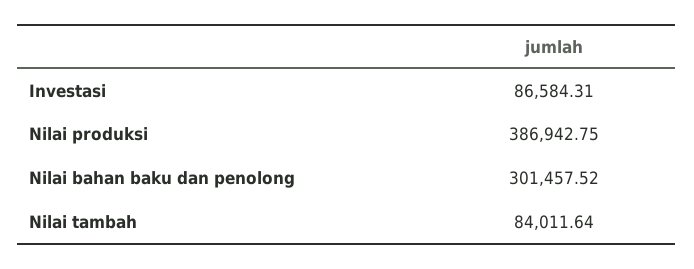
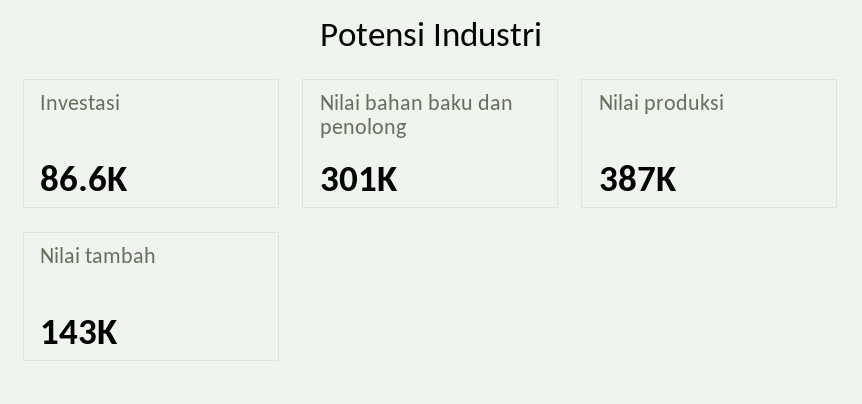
Nilai tambah: 84011.64 -> 143000

